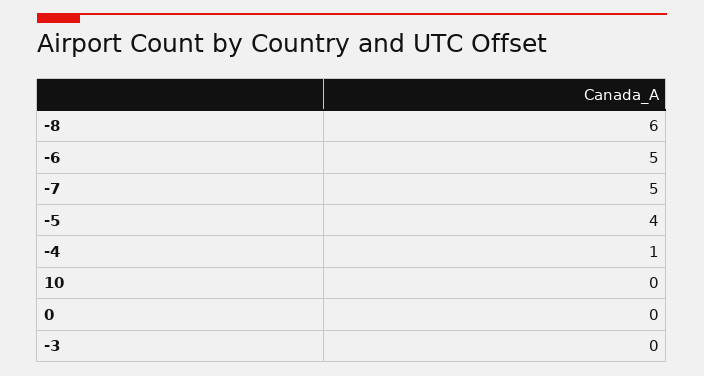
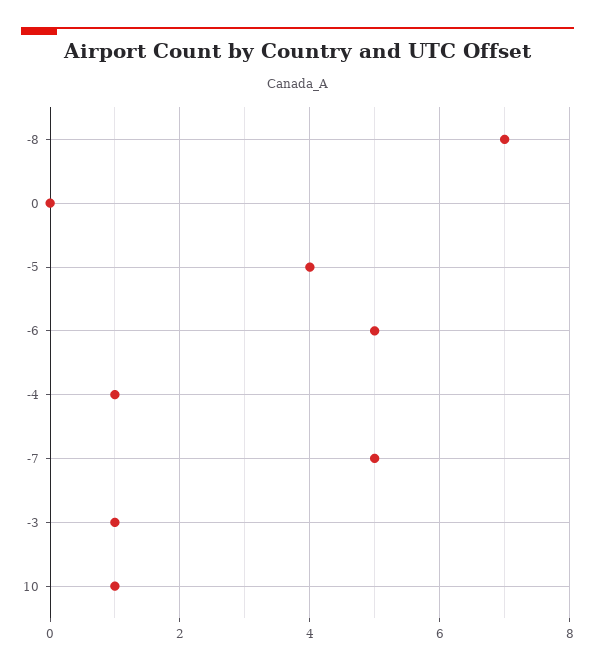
-8: 6 -> 7
10: 0 -> 1
-3: 0 -> 1

